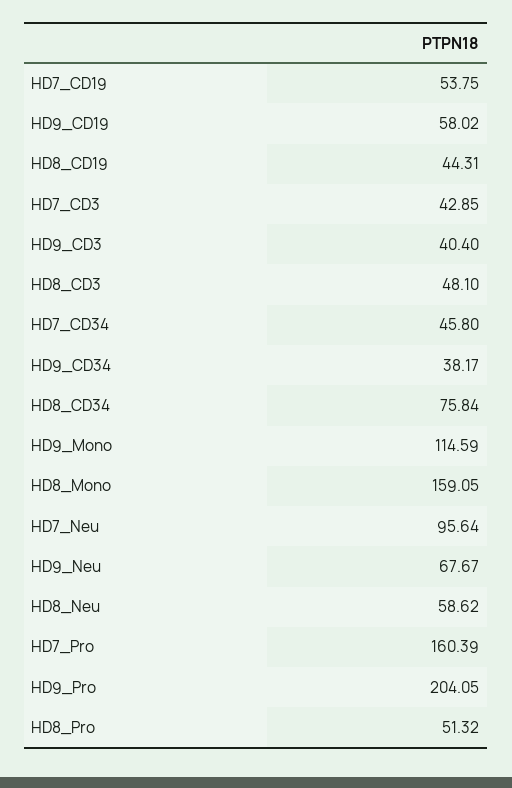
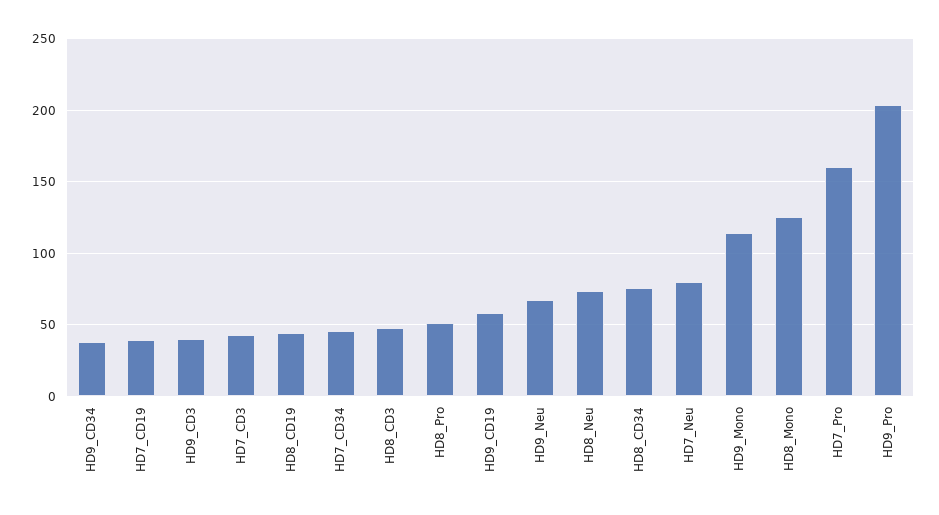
HD7_CD19: 53.75 -> 40
HD8_Mono: 159.05 -> 125
HD7_Neu: 95.64 -> 80
HD8_Neu: 58.62 -> 75

